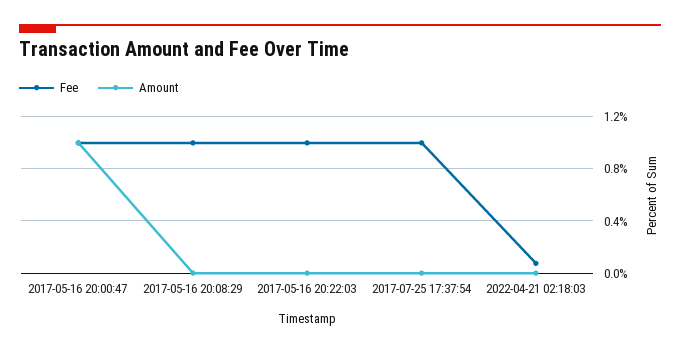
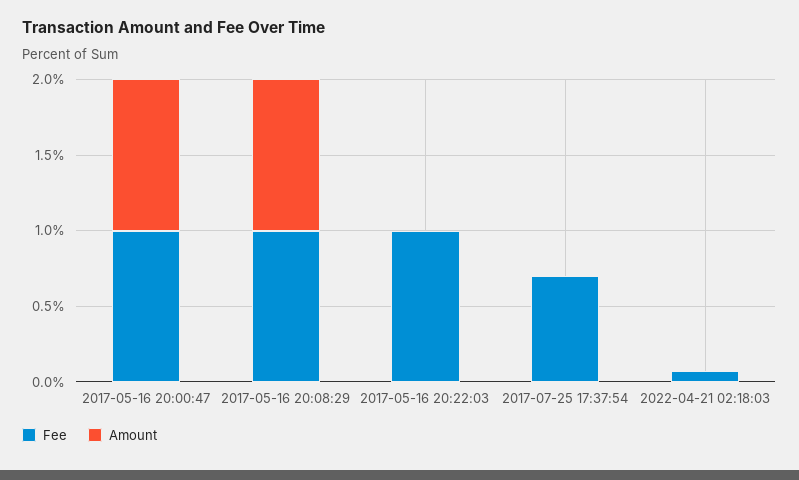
Amount, 2017-05-16 20:08:29: 0 -> 1
Fee, 2017-07-25 17:37:54: 1 -> 0.7

